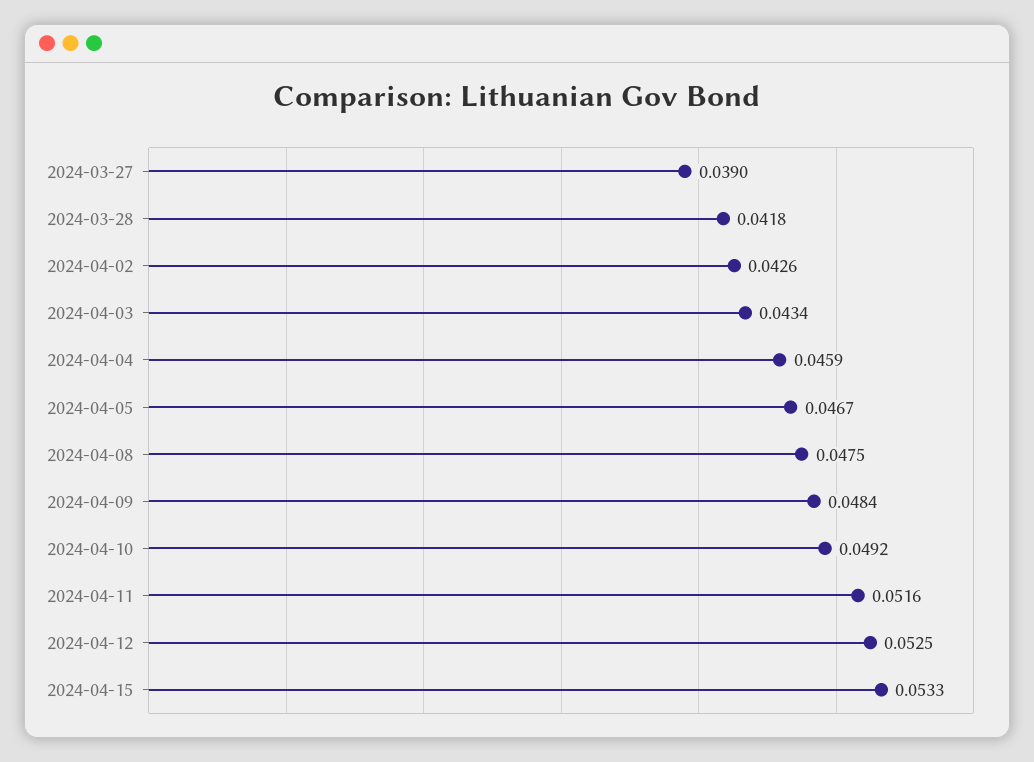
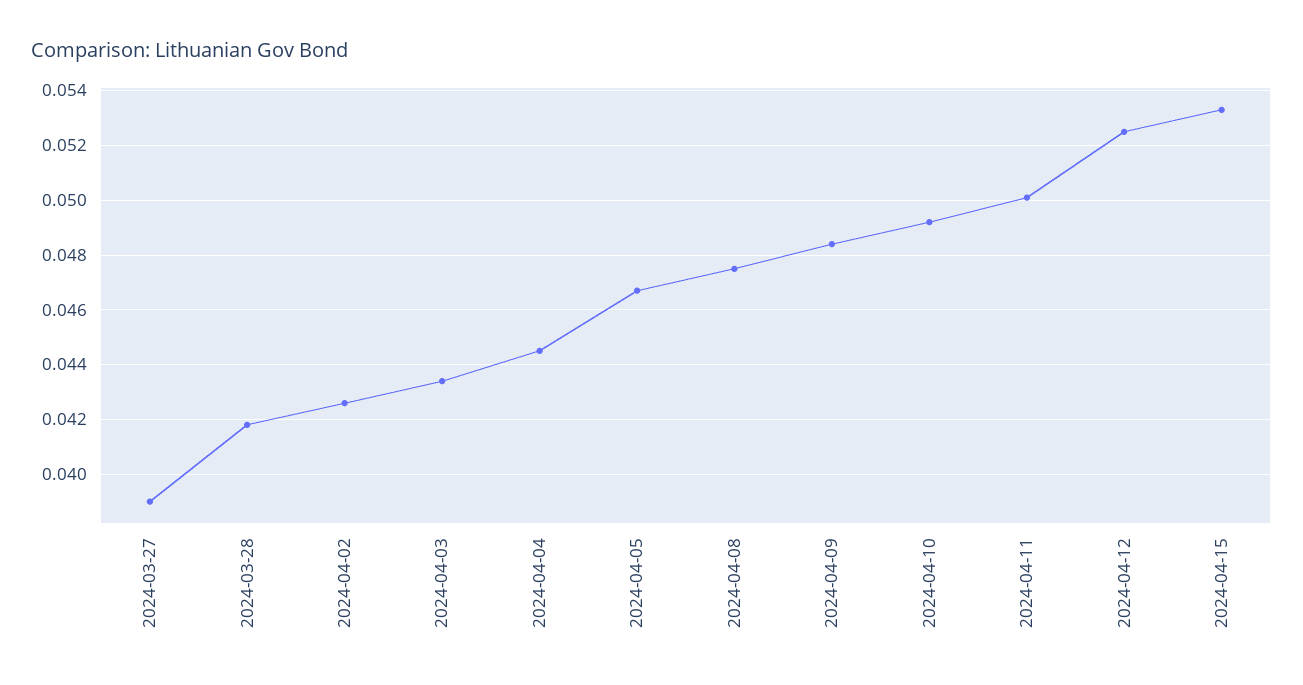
2024-04-04: 0.0459 -> 0.0445
2024-04-11: 0.0516 -> 0.05

